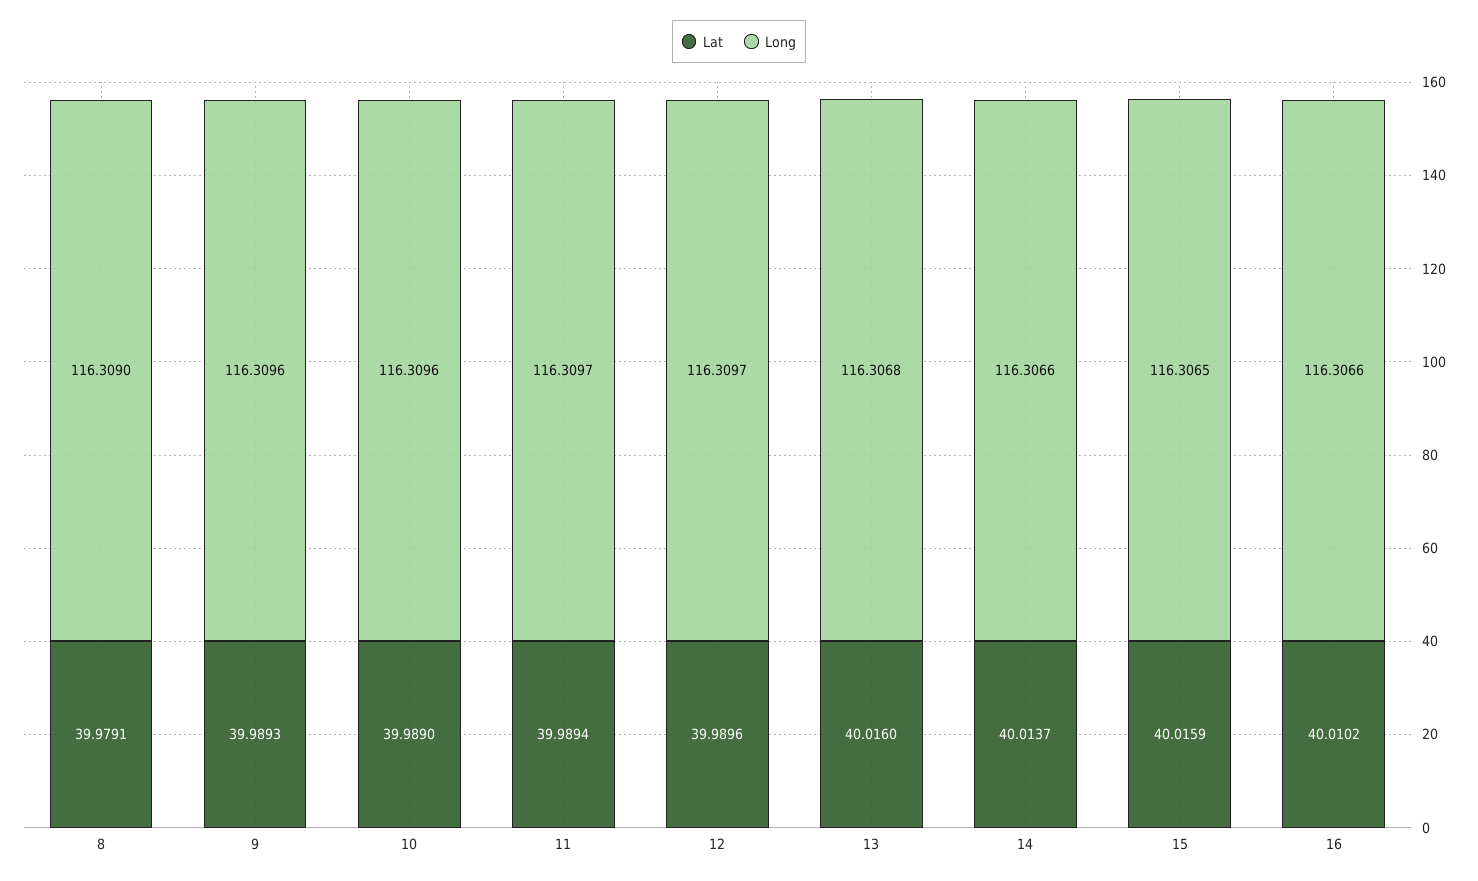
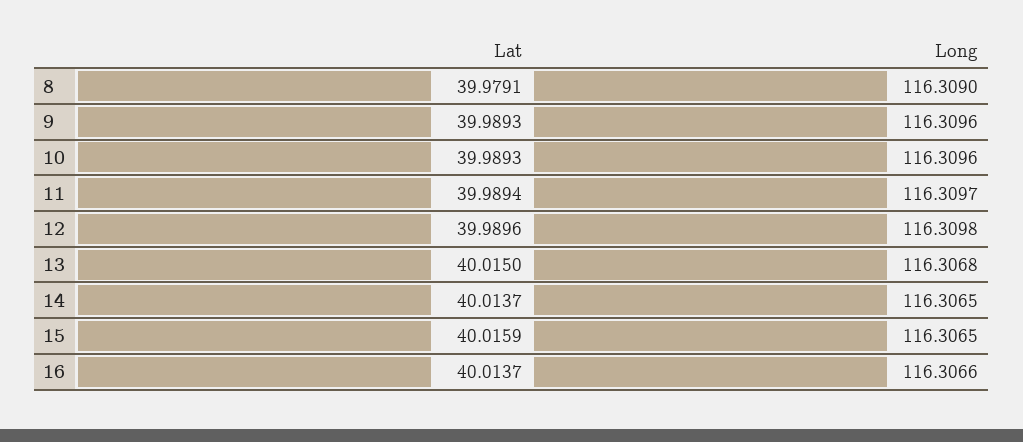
Lat, 10: 39.989 -> 39.9893
Long, 12: 116.3097 -> 116.3098
Lat, 13: 40.016 -> 40.015
Long, 14: 116.3066 -> 116.3065
Lat, 16: 40.0102 -> 40.0137

